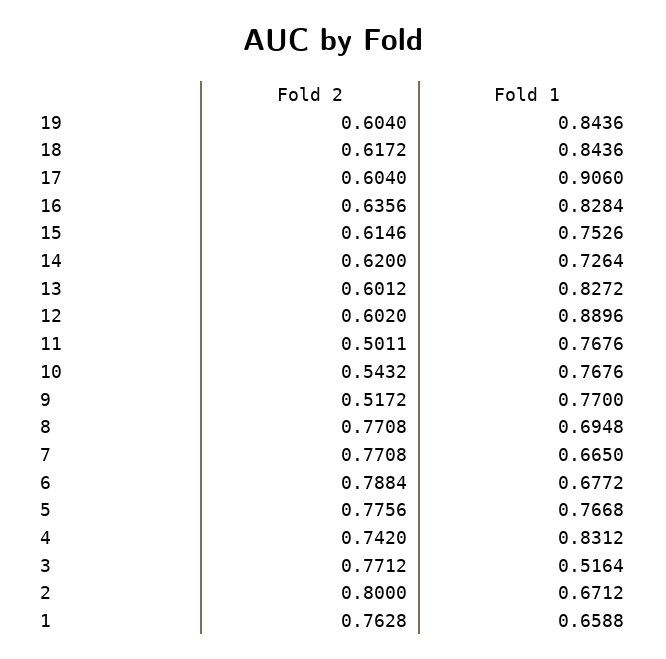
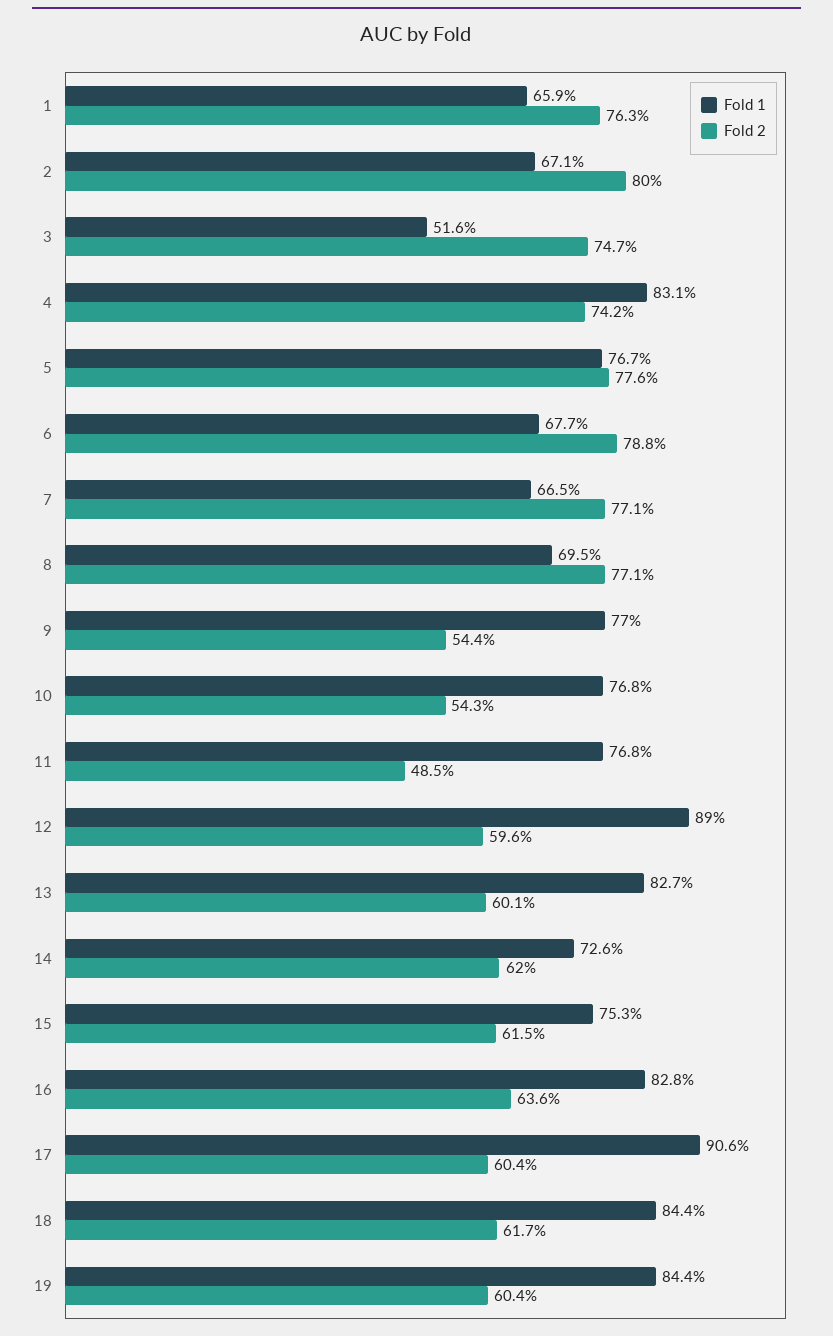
Fold 2, 12: 0.602 -> 0.596
Fold 2, 11: 0.5011 -> 0.485
Fold 2, 9: 0.5172 -> 0.544
Fold 2, 3: 0.7712 -> 0.747

